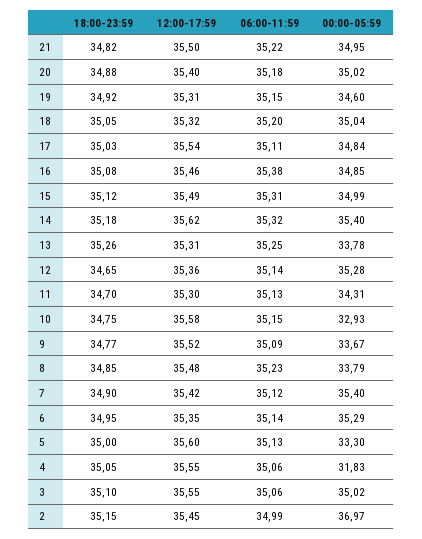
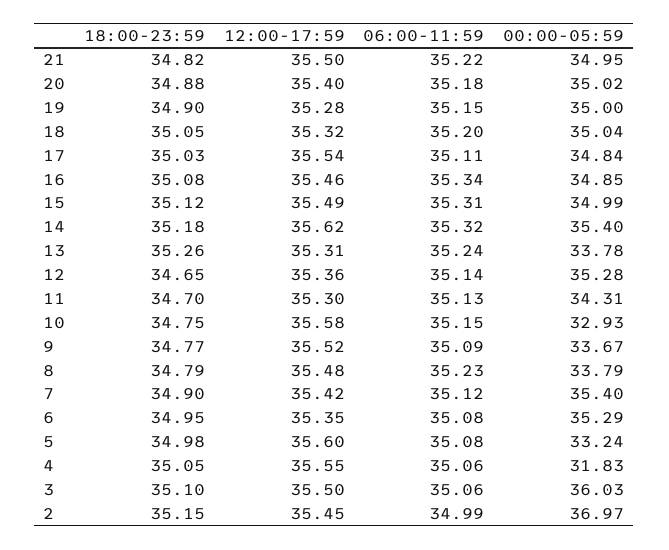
18:00-23:59, 19: 34.92 -> 34.9
12:00-17:59, 19: 35.31 -> 35.28
00:00-05:59, 19: 34.6 -> 35
06:00-11:59, 16: 35.38 -> 35.34
06:00-11:59, 13: 35.25 -> 35.24
18:00-23:59, 8: 34.85 -> 34.79
06:00-11:59, 6: 35.14 -> 35.08
18:00-23:59, 5: 35 -> 34.98
06:00-11:59, 5: 35.13 -> 35.08
00:00-05:59, 5: 33.3 -> 33.24
12:00-17:59, 3: 35.55 -> 35.5
00:00-05:59, 3: 35.02 -> 36.03

